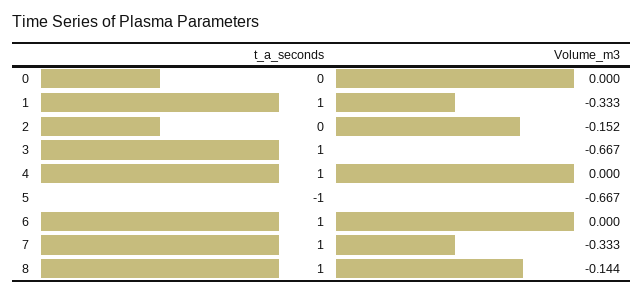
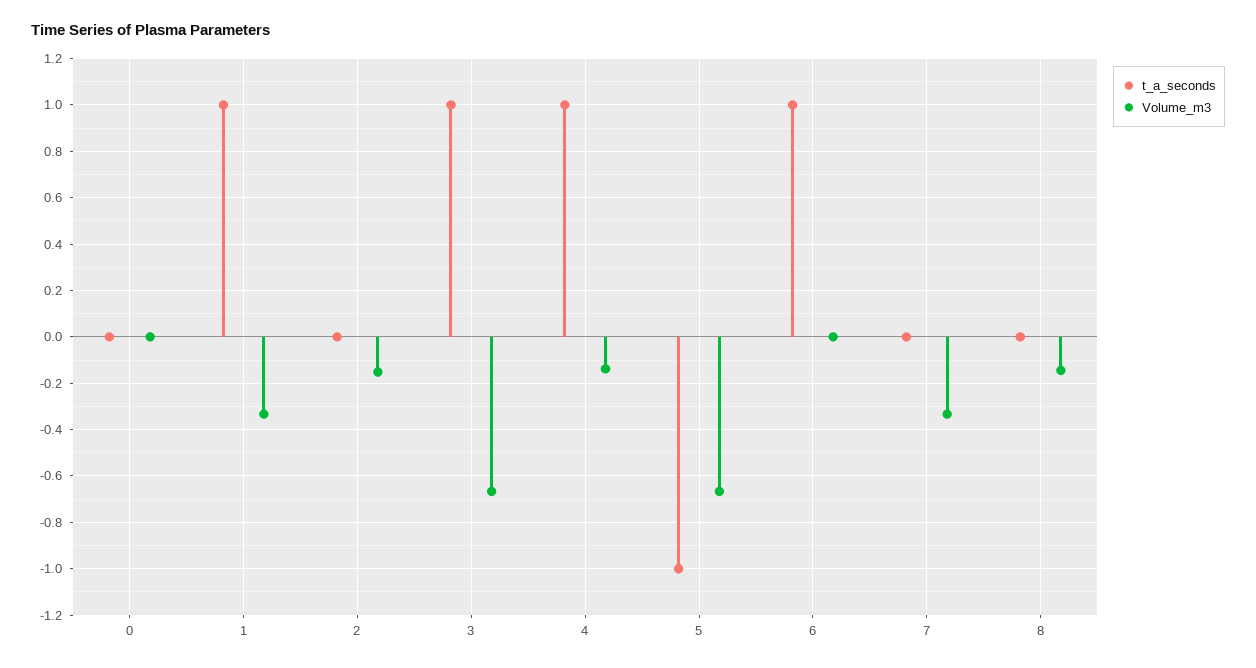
Volume_m3, 4: 0 -> -0.15
t_a_seconds, 7: 1 -> 0
t_a_seconds, 8: 1 -> 0

